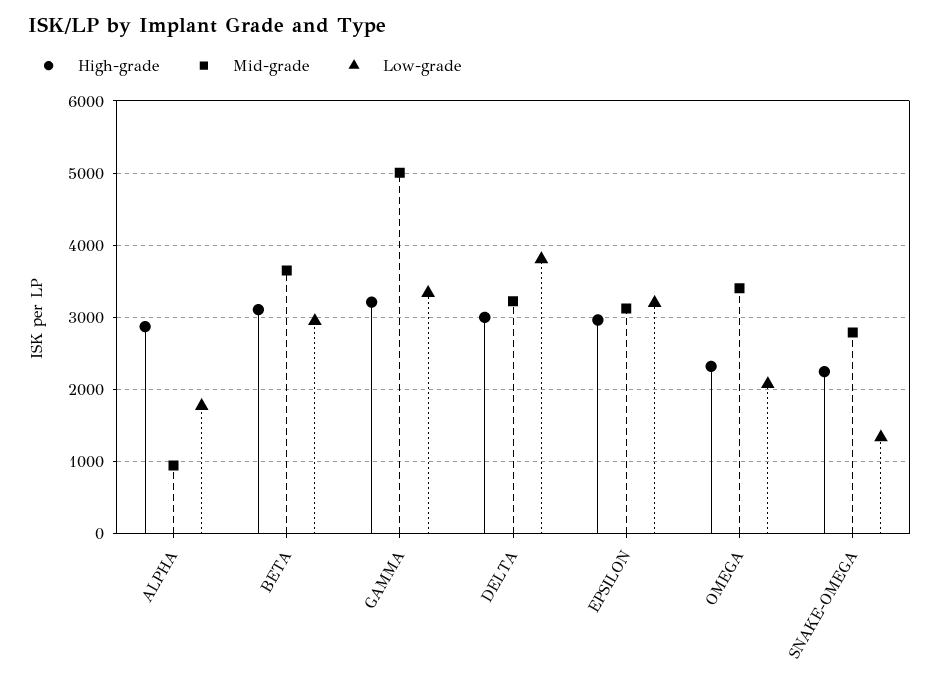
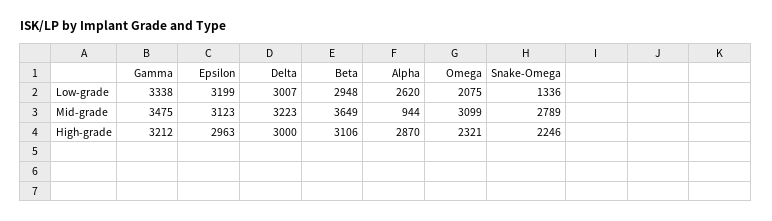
Low-grade, ALPHA: 1800 -> 2620
Mid-grade, GAMMA: 5000 -> 3475
Low-grade, DELTA: 3800 -> 3007
Mid-grade, OMEGA: 3400 -> 3099

